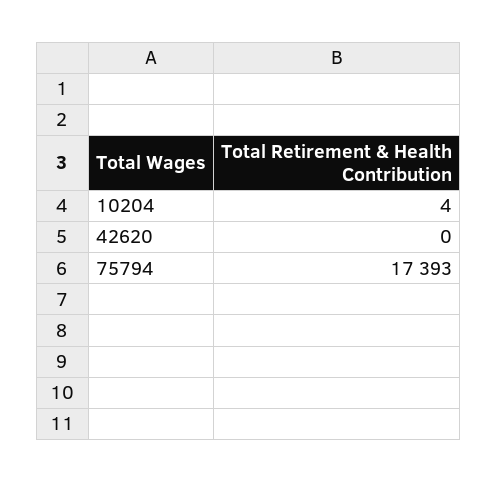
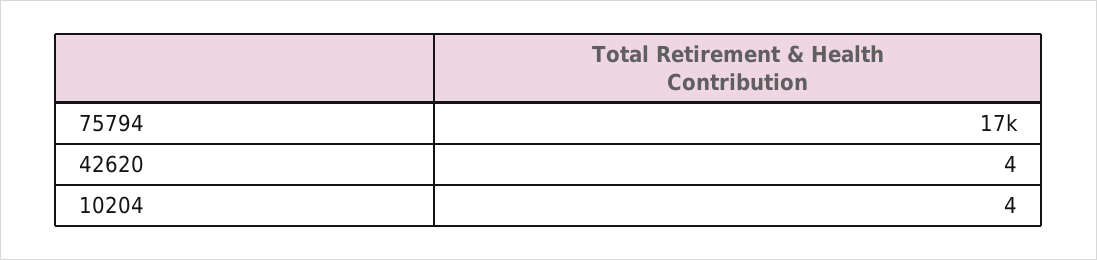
42620: 0 -> 4

